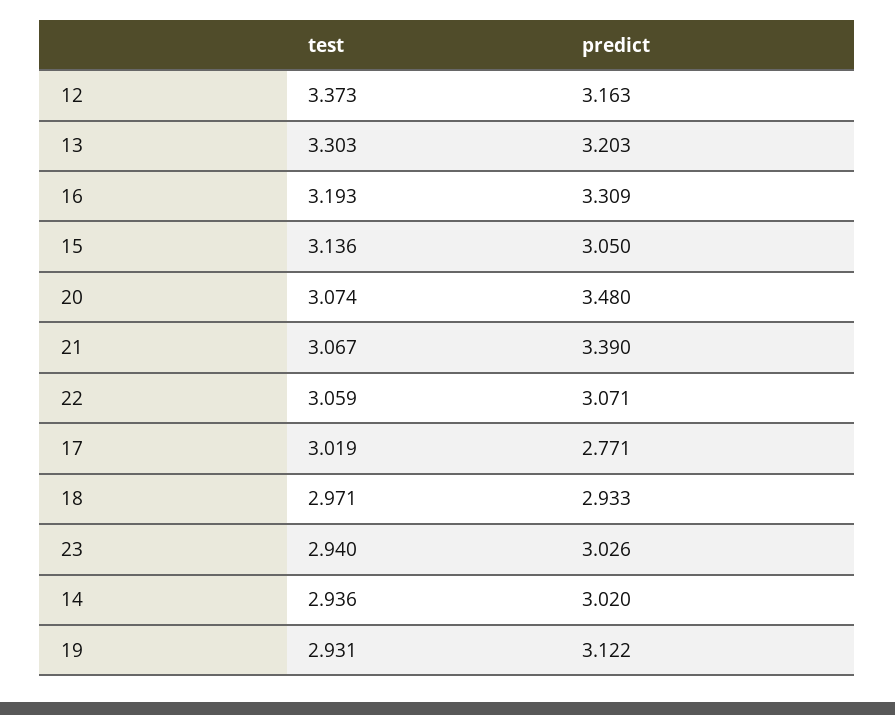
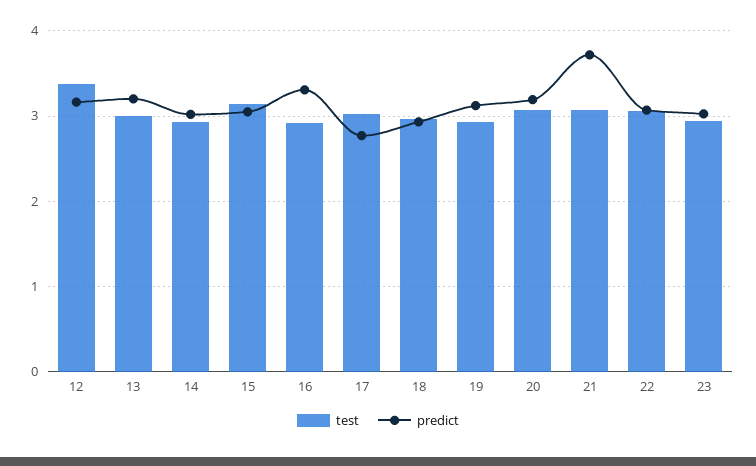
test, 13: 3.303 -> 3
test, 16: 3.193 -> 2.9
predict, 20: 3.48 -> 3.2
predict, 21: 3.39 -> 3.7

